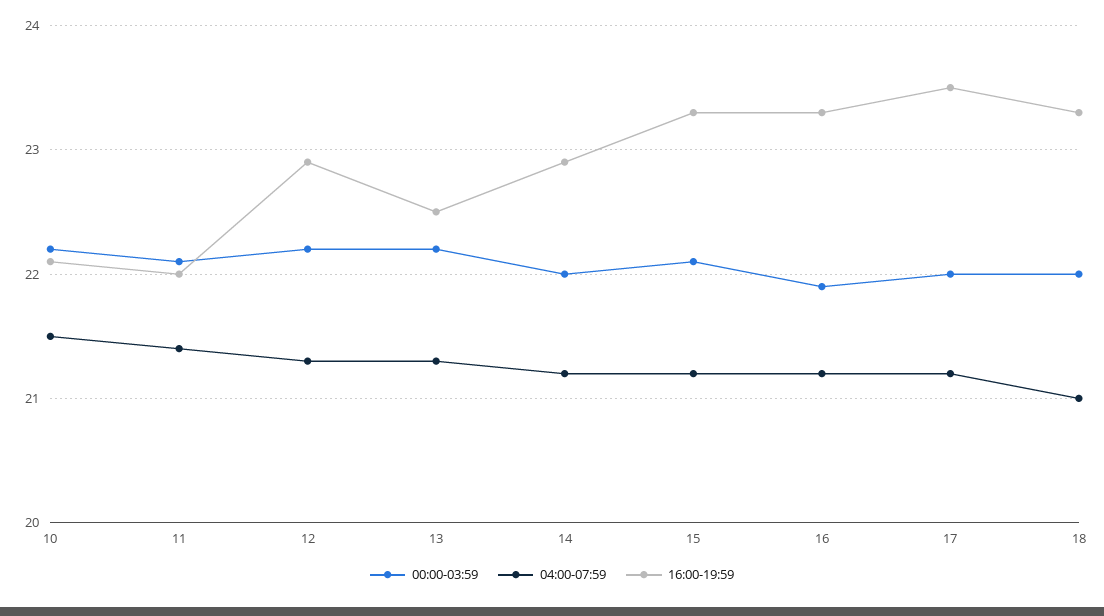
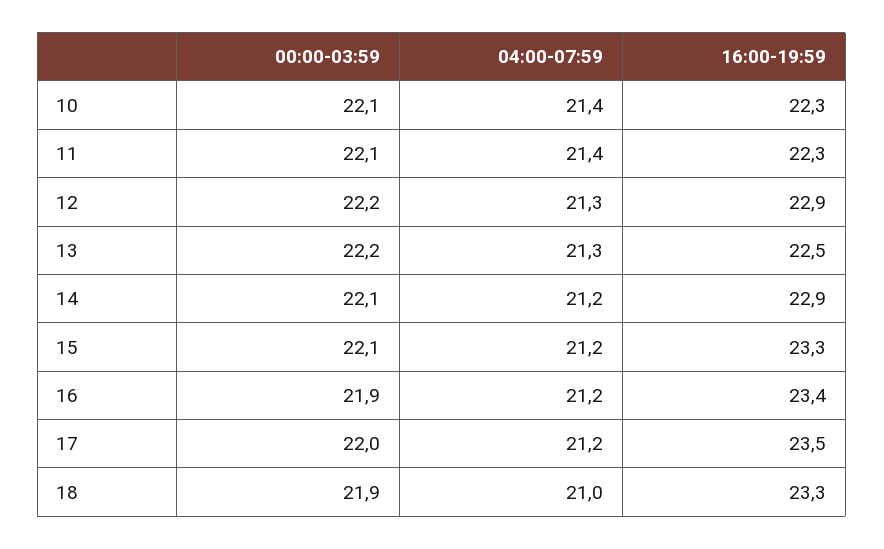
00:00-03:59, 10: 22.2 -> 22.1
04:00-07:59, 10: 21.5 -> 21.4
16:00-19:59, 10: 22.1 -> 22.3
16:00-19:59, 11: 22 -> 22.3
00:00-03:59, 14: 22 -> 22.1
16:00-19:59, 16: 23.3 -> 23.4
00:00-03:59, 18: 22 -> 21.9

